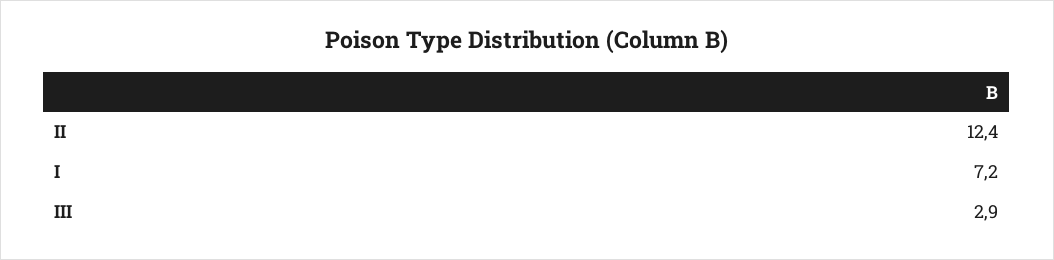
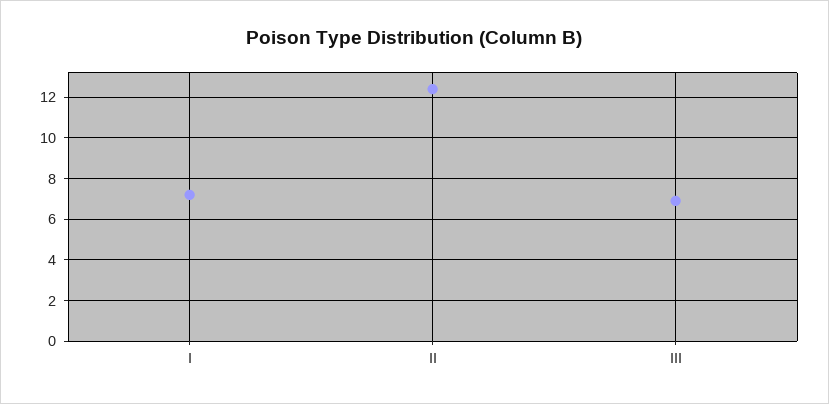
III: 2.9 -> 7

